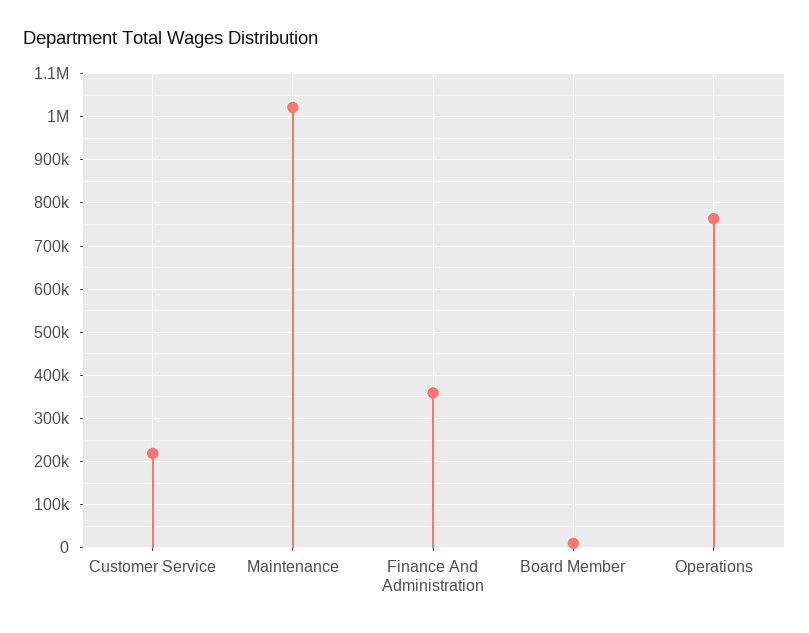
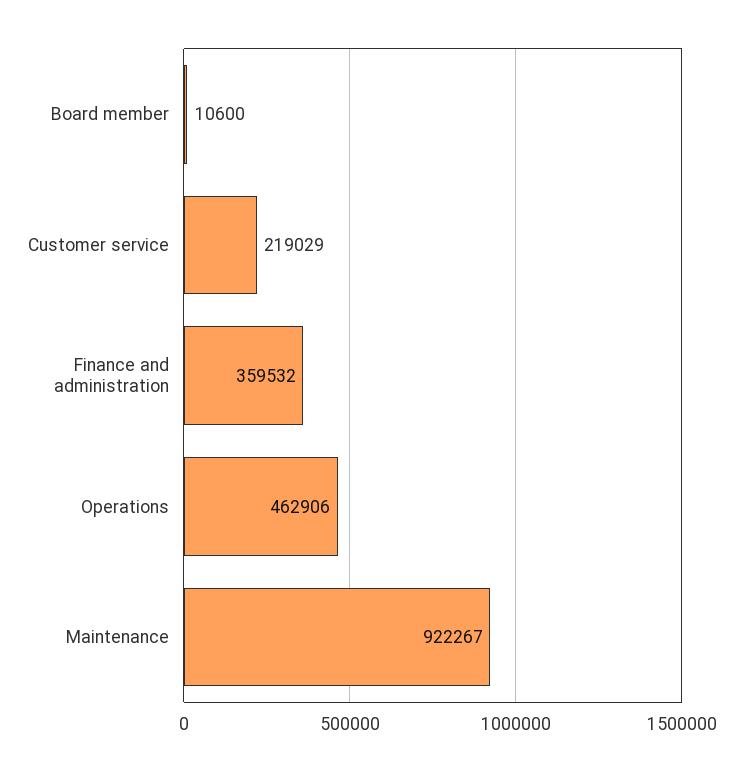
Maintenance: 1020000 -> 922267
Operations: 760000 -> 462906

